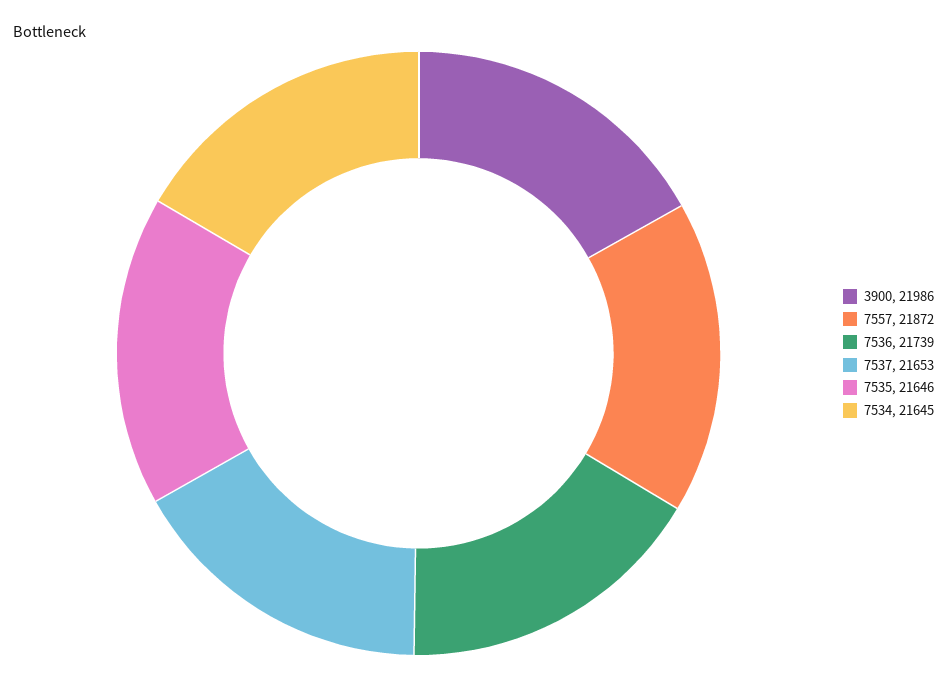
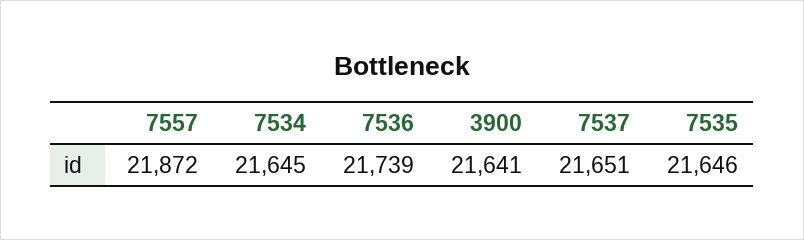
3900: 21986 -> 21641
7537: 21653 -> 21651

